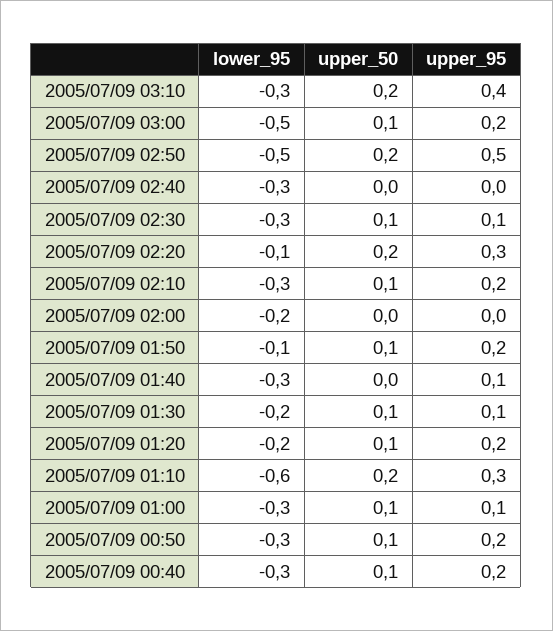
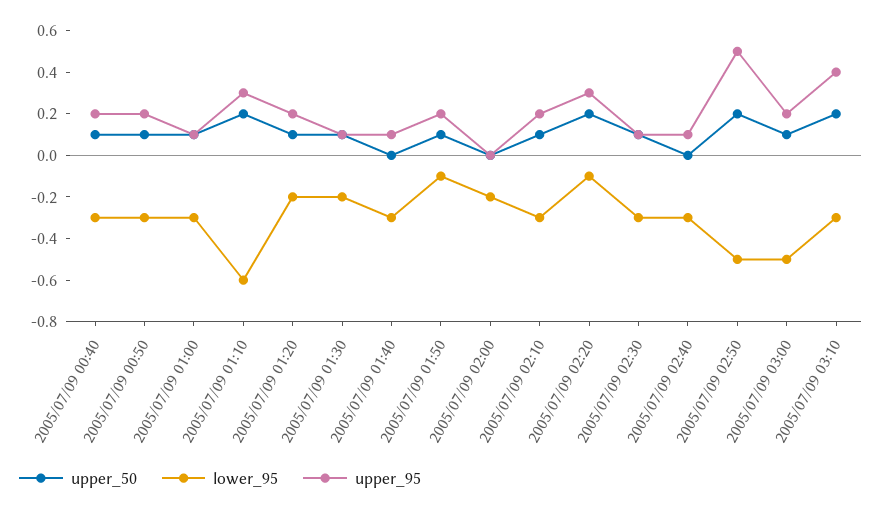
upper_95, 2005/07/09 02:40: 0 -> 0.1

